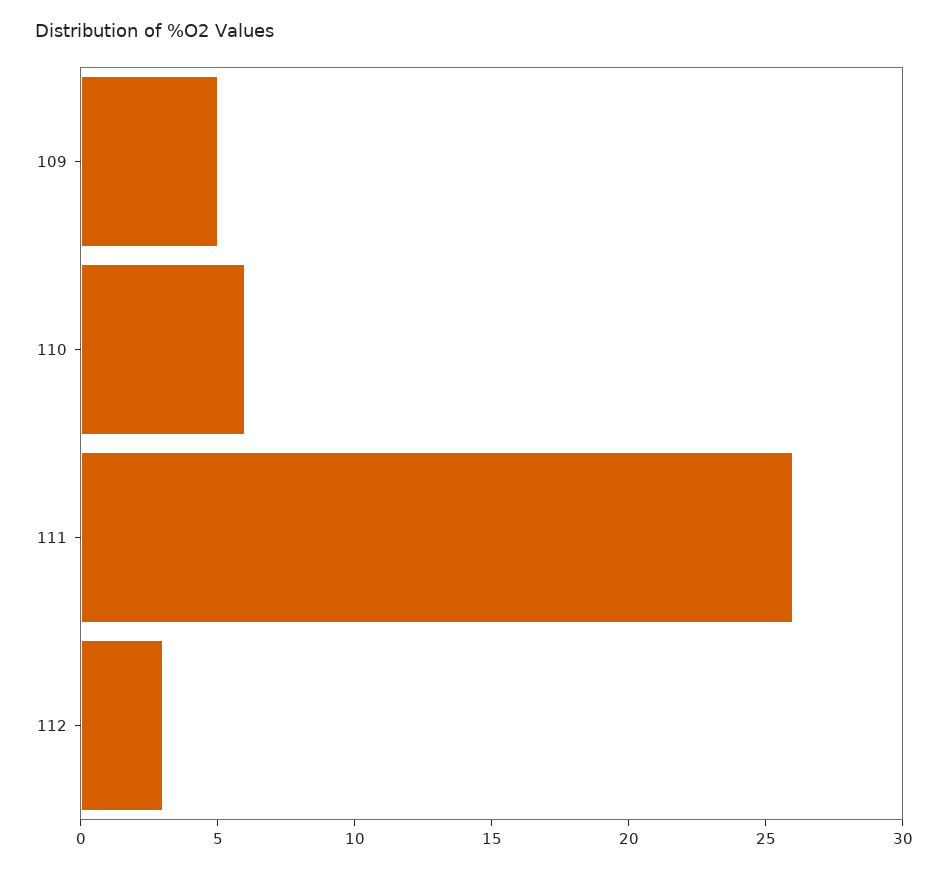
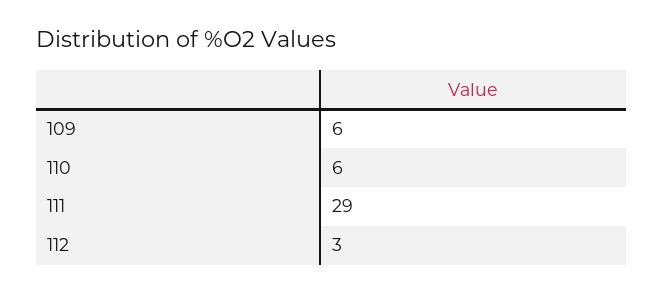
109: 5 -> 6
111: 26 -> 29

